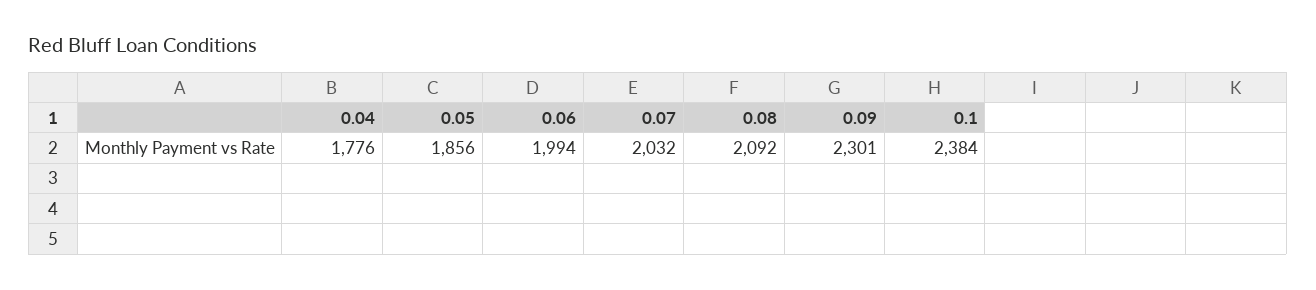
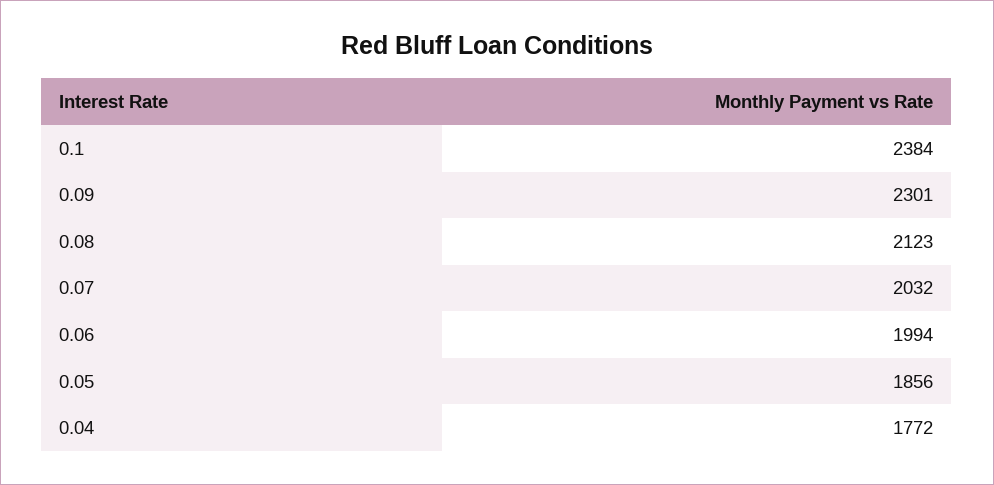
0.04: 1776 -> 1772
0.08: 2092 -> 2123

